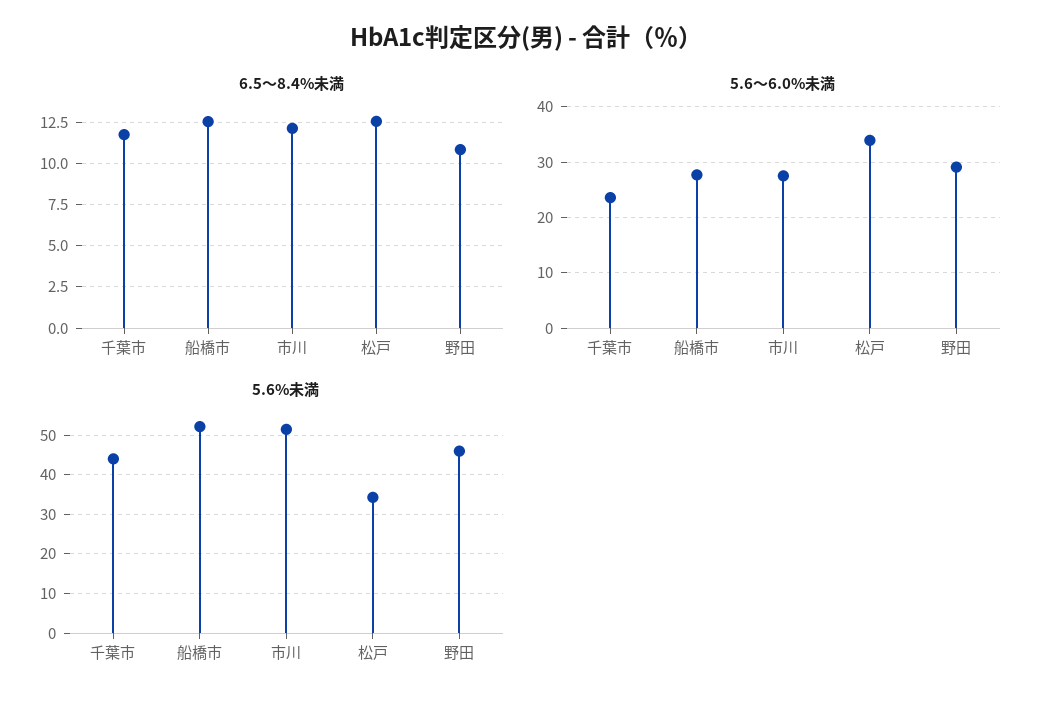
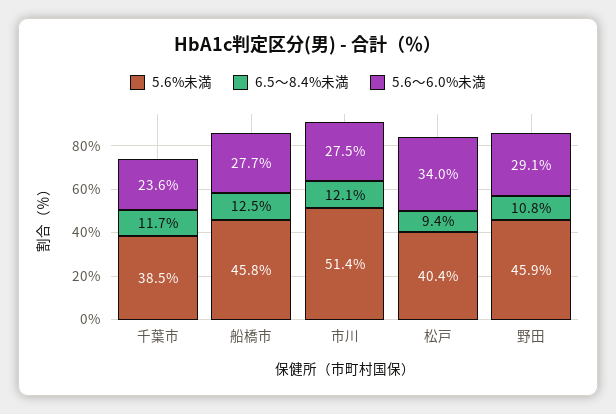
6.5～8.4%未満, 松戸: 12.5 -> 9.4
5.6%未満, 千葉市: 44 -> 38.5
5.6%未満, 船橋市: 52 -> 45.8
5.6%未満, 松戸: 34 -> 40.4

